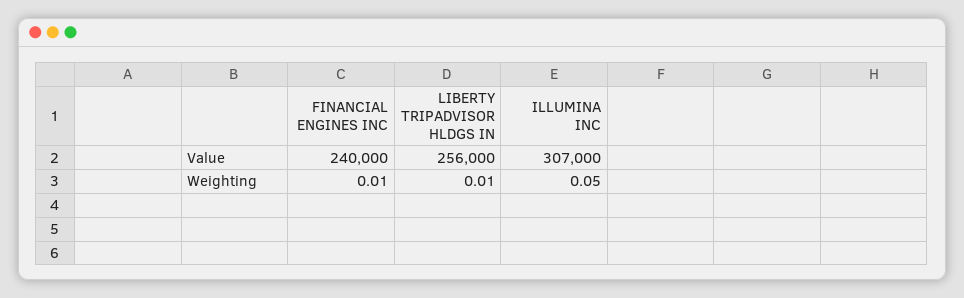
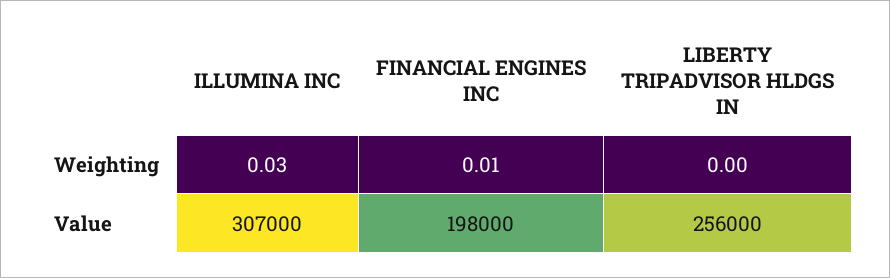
FINANCIAL ENGINES INC, Value: 240000 -> 198000
LIBERTY TRIPADVISOR HLDGS IN, Weighting: 0.01 -> 0
ILLUMINA INC, Weighting: 0.05 -> 0.03

